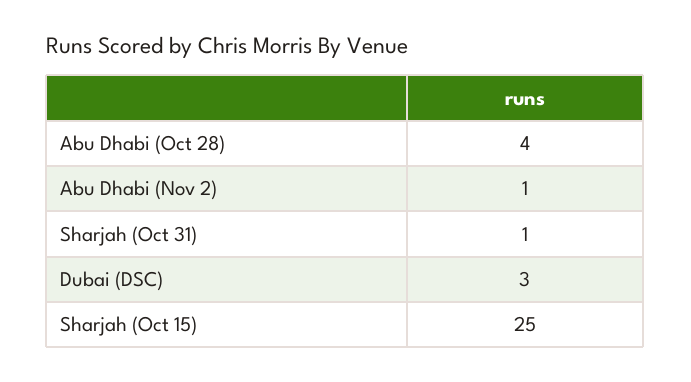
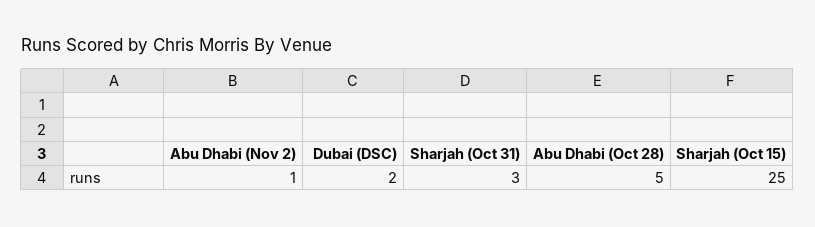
Abu Dhabi (Oct 28): 4 -> 5
Sharjah (Oct 31): 1 -> 3
Dubai (DSC): 3 -> 2

